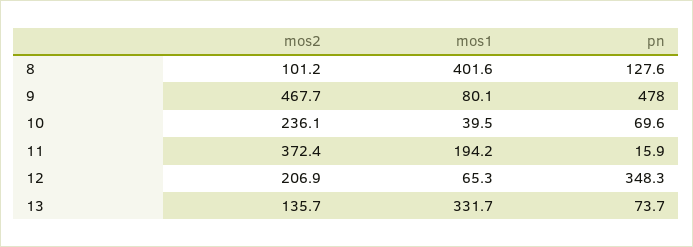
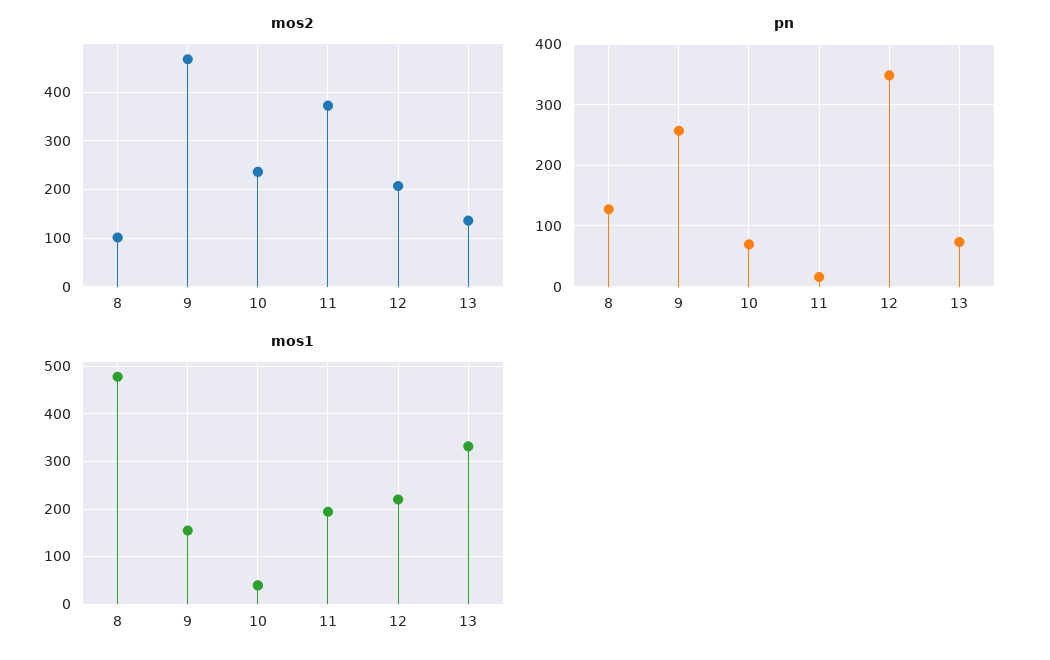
mos1, 8: 401.6 -> 480
mos1, 9: 80.1 -> 160
pn, 9: 478 -> 260
mos1, 12: 65.3 -> 220

